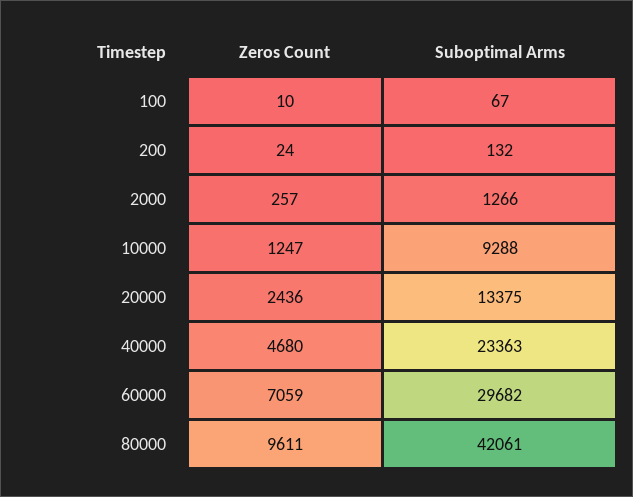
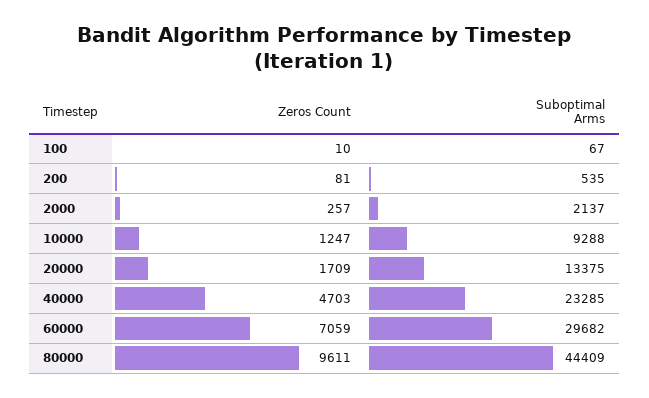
Zeros Count, 200: 24 -> 81
Suboptimal Arms, 200: 132 -> 535
Suboptimal Arms, 2000: 1266 -> 2137
Zeros Count, 20000: 2436 -> 1709
Zeros Count, 40000: 4680 -> 4703
Suboptimal Arms, 40000: 23363 -> 23285
Suboptimal Arms, 80000: 42061 -> 44409

